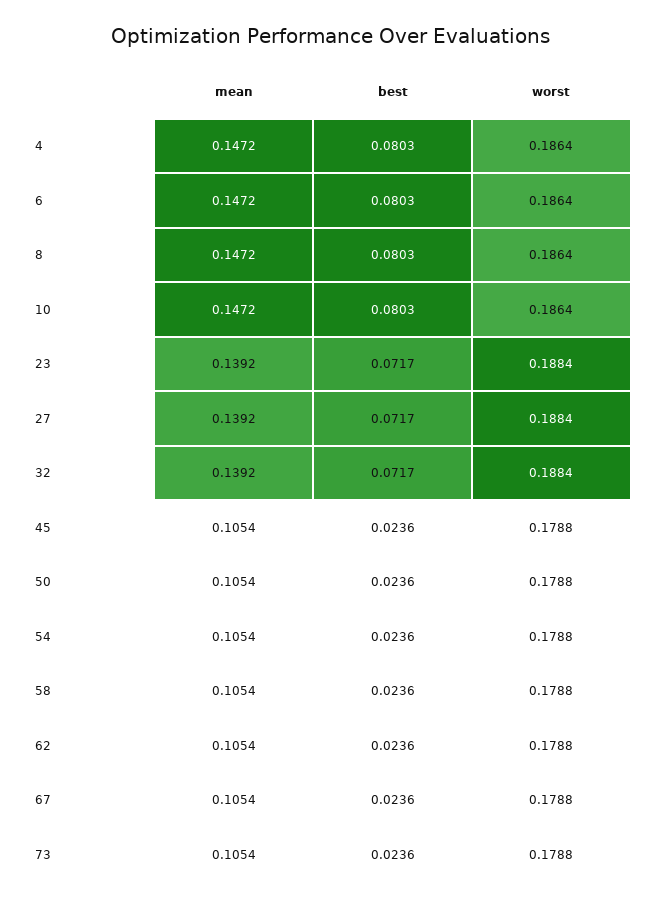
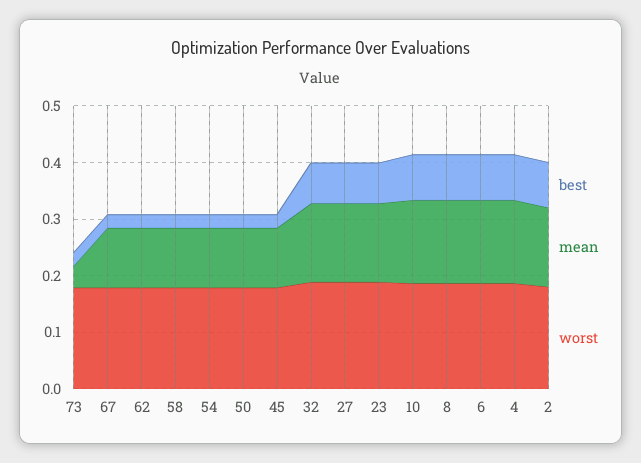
mean, 73: 0.1054 -> 0.04
best, 2: none -> 0.08
mean, 2: none -> 0.14
worst, 2: none -> 0.18

